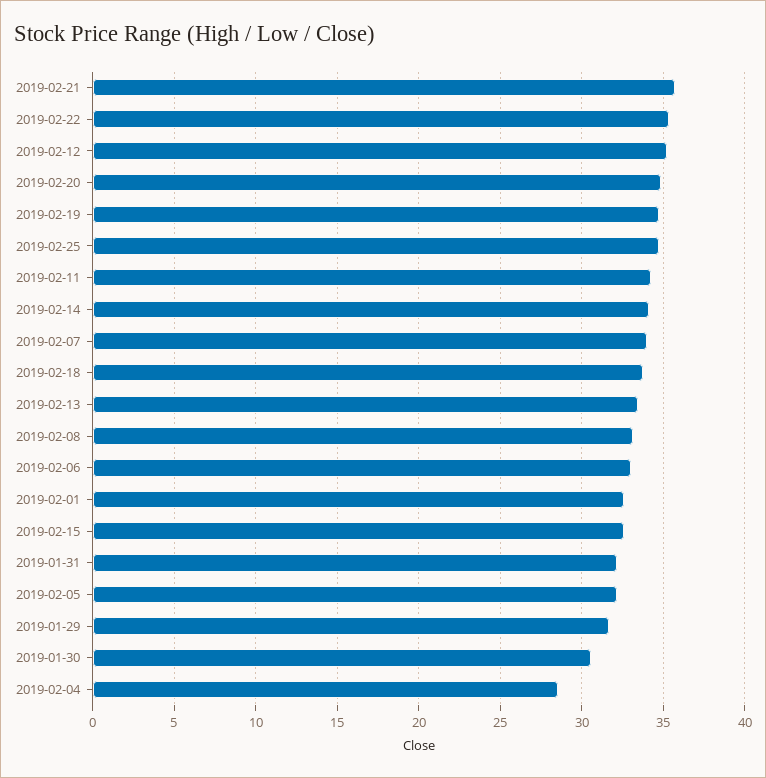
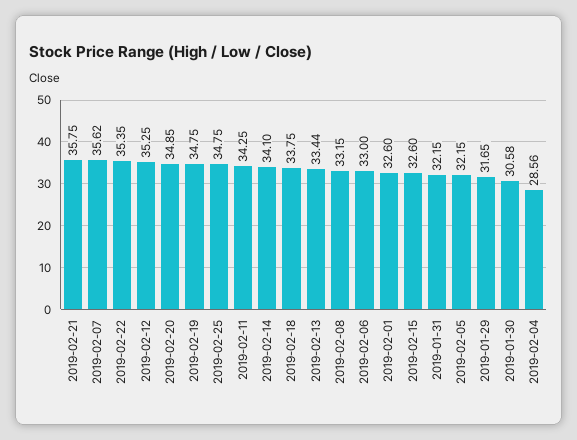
2019-02-07: 34 -> 35.62

